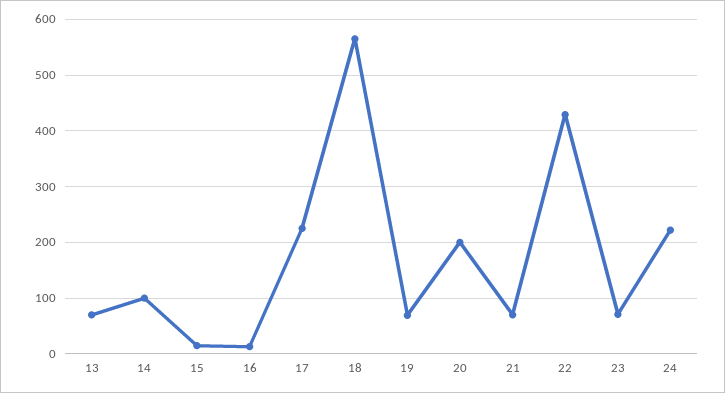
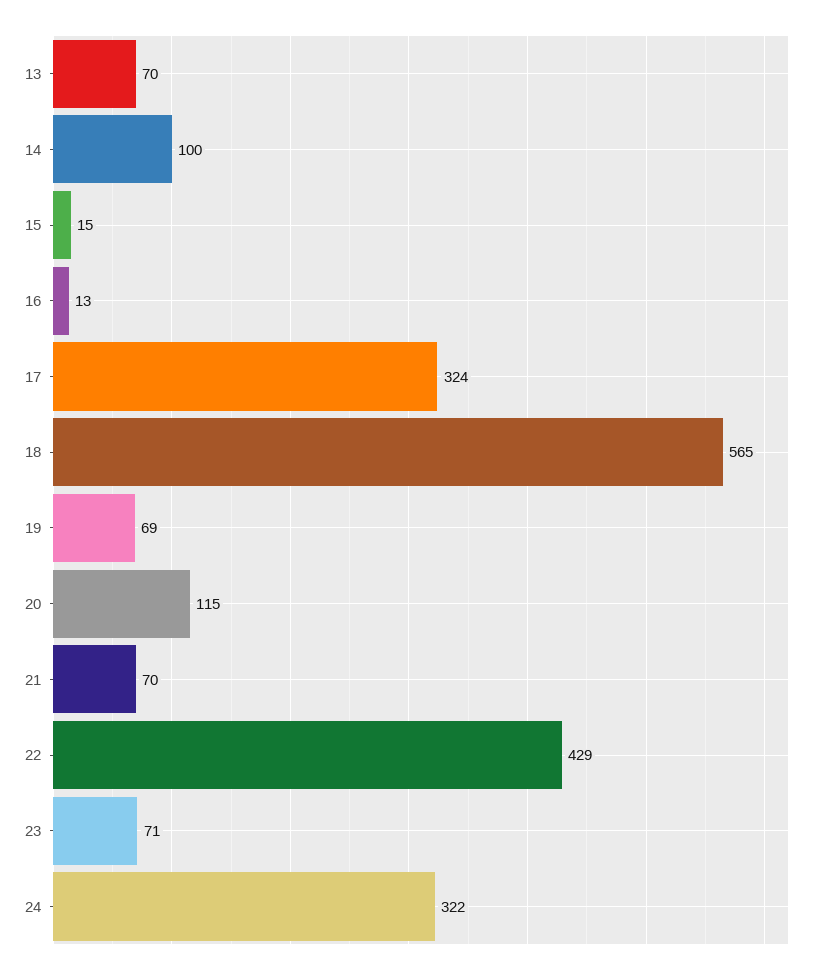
17: 220 -> 324
20: 200 -> 115
24: 220 -> 322

